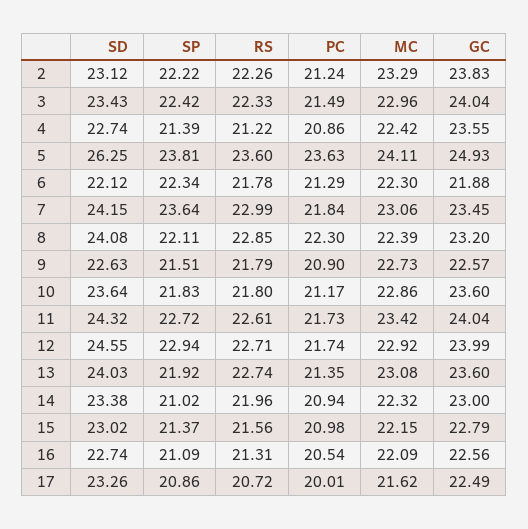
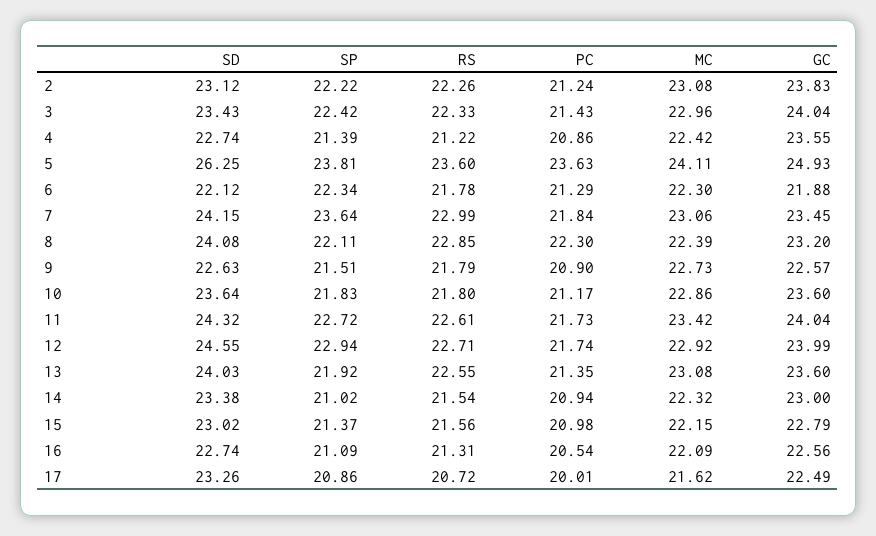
MC, 2: 23.29 -> 23.08
PC, 3: 21.49 -> 21.43
RS, 13: 22.74 -> 22.55
RS, 14: 21.96 -> 21.54

